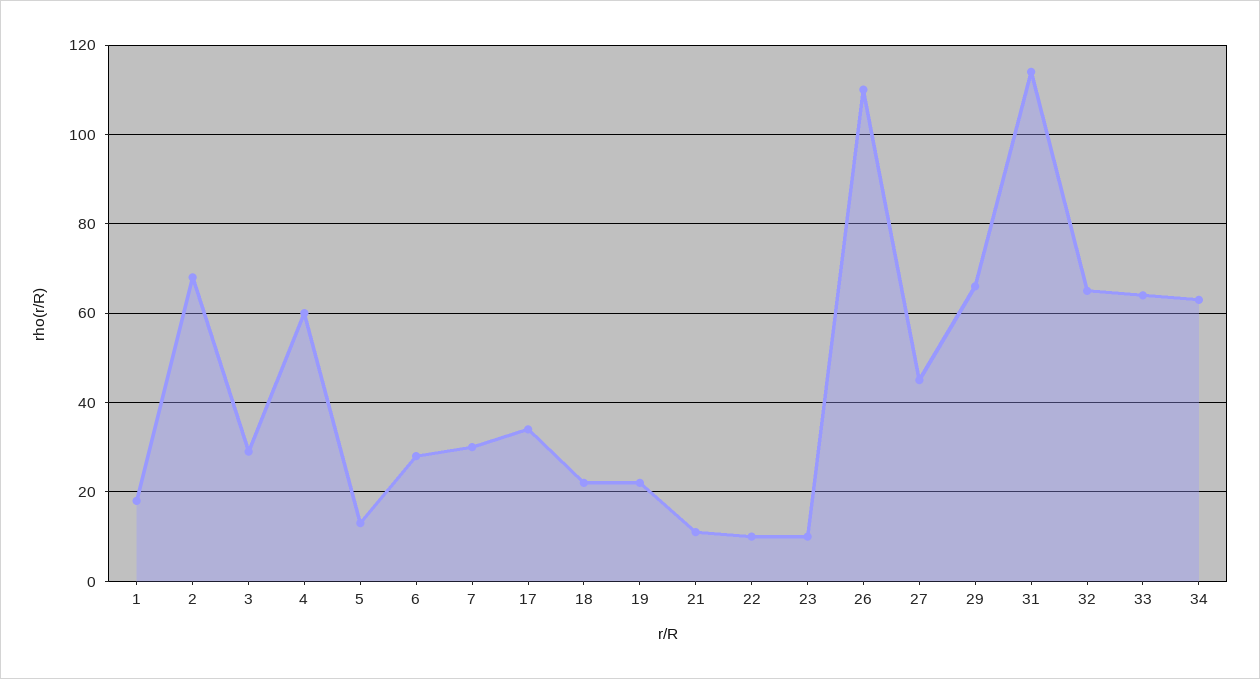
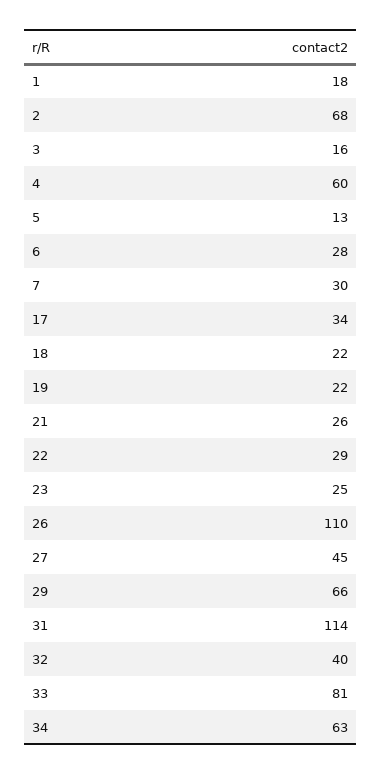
3: 30 -> 16
21: 10 -> 26
22: 10 -> 29
23: 10 -> 25
32: 65 -> 40
33: 65 -> 81

